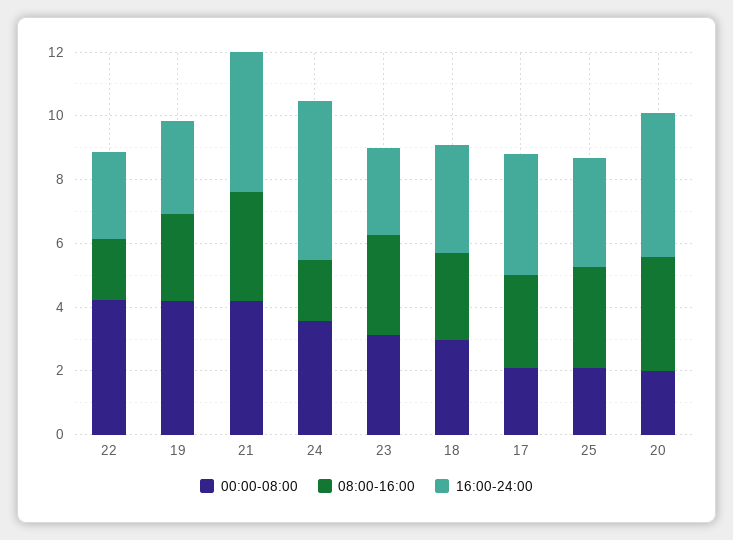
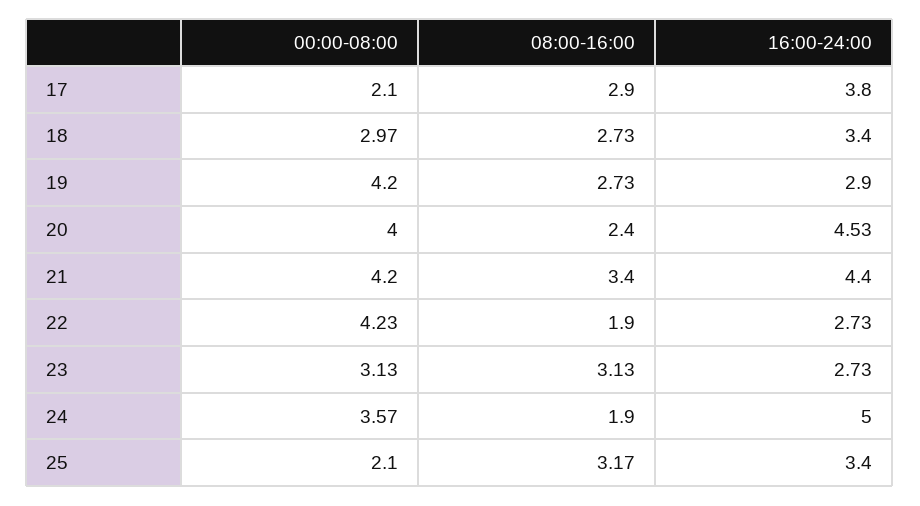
00:00-08:00, 20: 2 -> 4
08:00-16:00, 20: 3.5 -> 2.4

